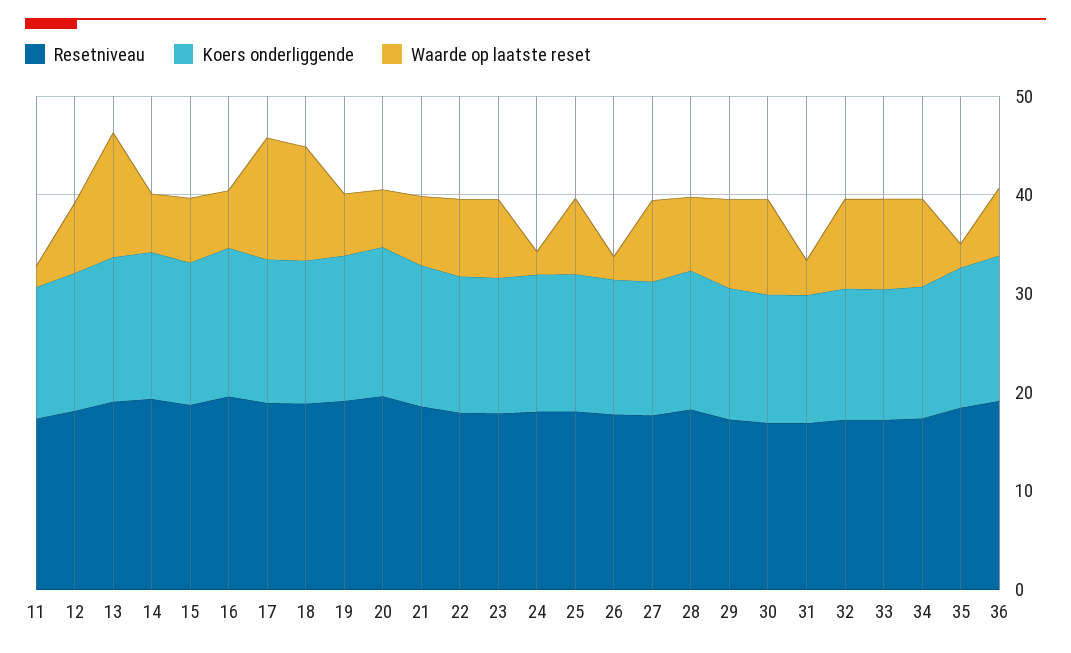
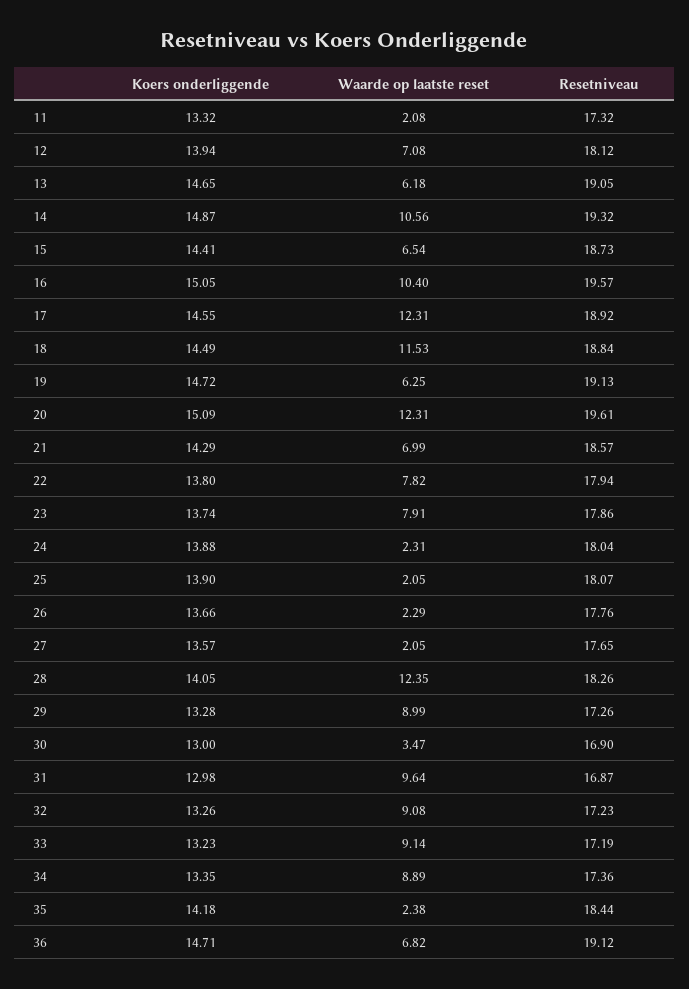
Waarde op laatste reset, 13: 12 -> 6.18
Waarde op laatste reset, 14: 6 -> 10.56
Waarde op laatste reset, 16: 6 -> 10.4
Waarde op laatste reset, 20: 6 -> 12.31
Waarde op laatste reset, 25: 8 -> 2.05
Waarde op laatste reset, 27: 8 -> 2.05
Waarde op laatste reset, 28: 8 -> 12.35
Waarde op laatste reset, 30: 10 -> 3.47
Waarde op laatste reset, 31: 4 -> 9.64

